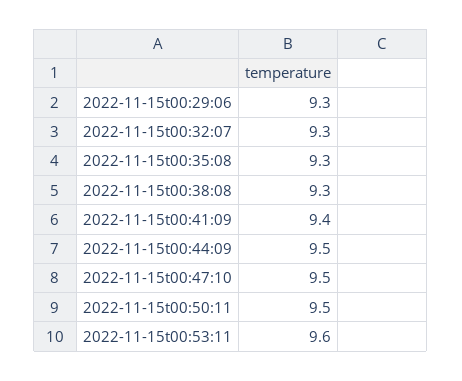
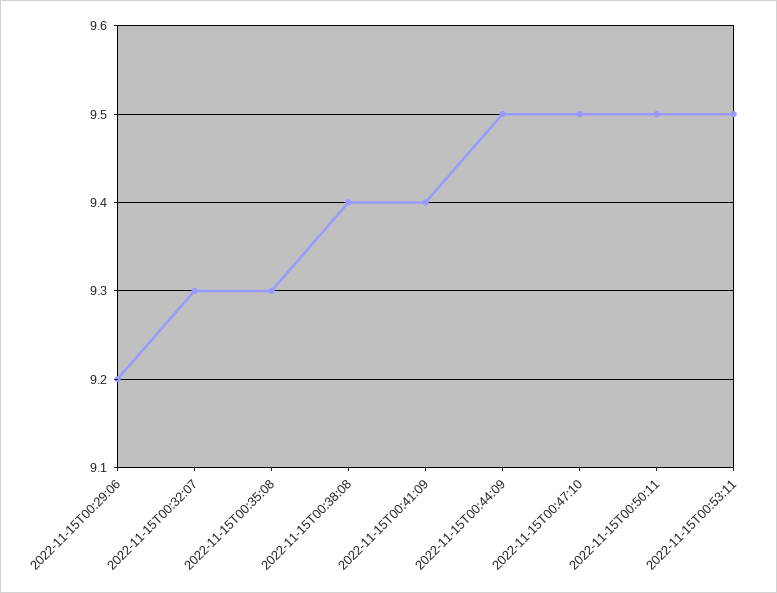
2022-11-15t00:29:06: 9.3 -> 9.2
2022-11-15t00:38:08: 9.3 -> 9.4
2022-11-15t00:53:11: 9.6 -> 9.5

